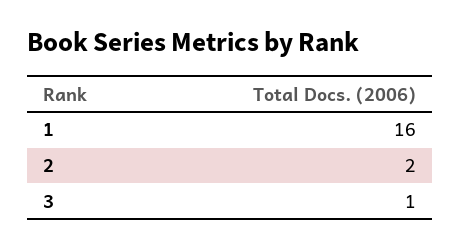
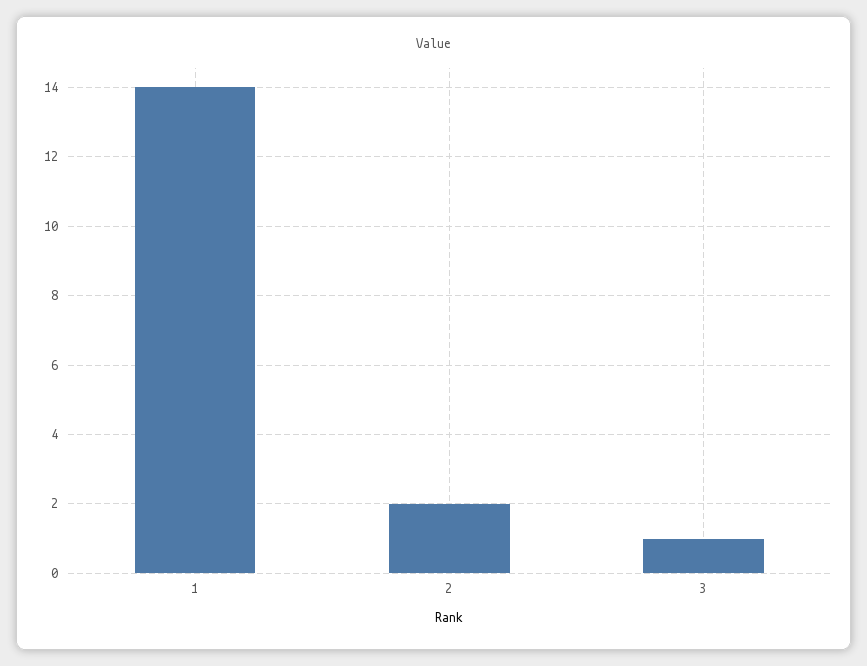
1: 16 -> 14

